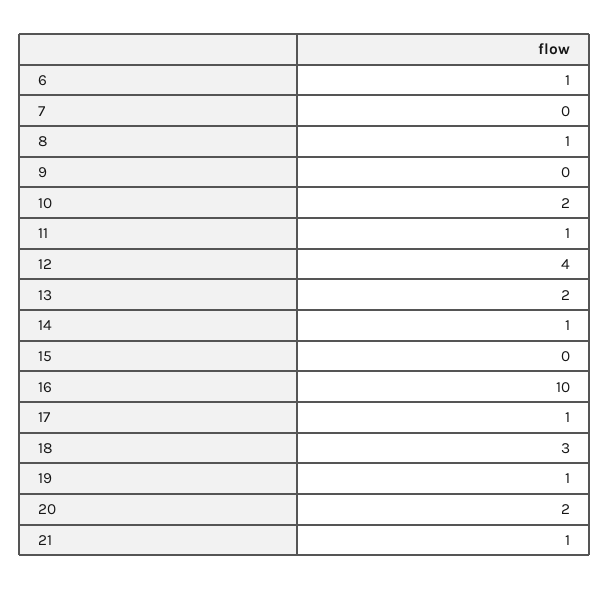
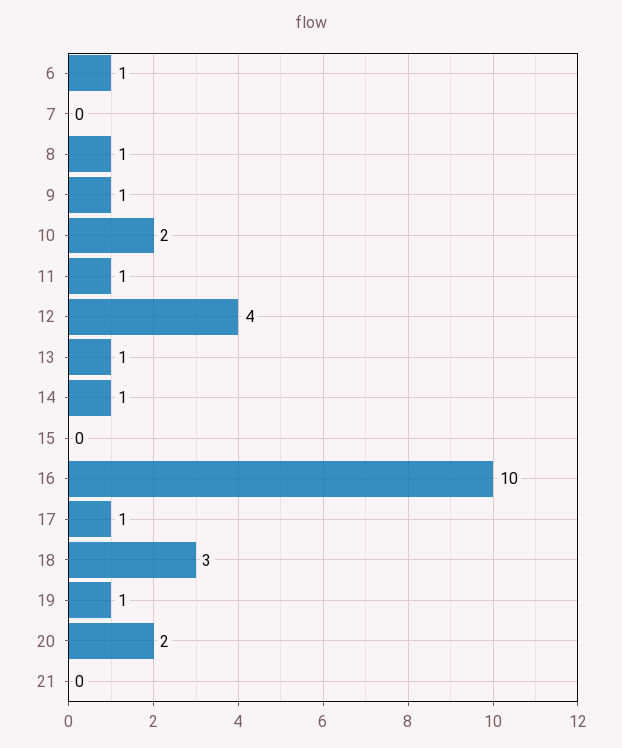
9: 0 -> 1
13: 2 -> 1
21: 1 -> 0

